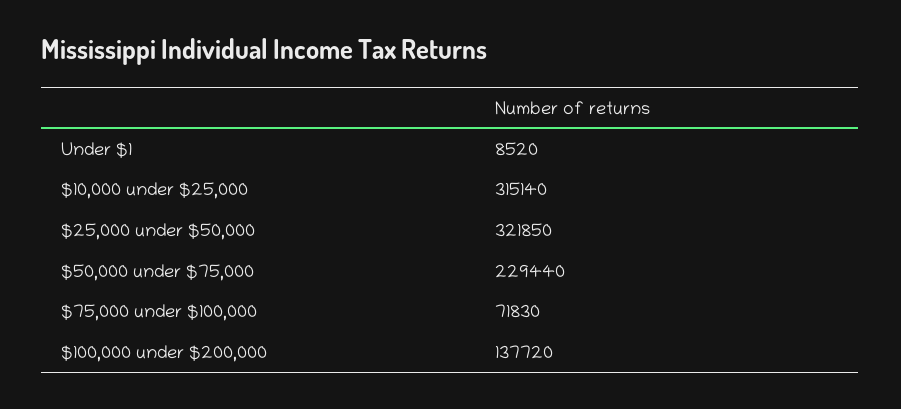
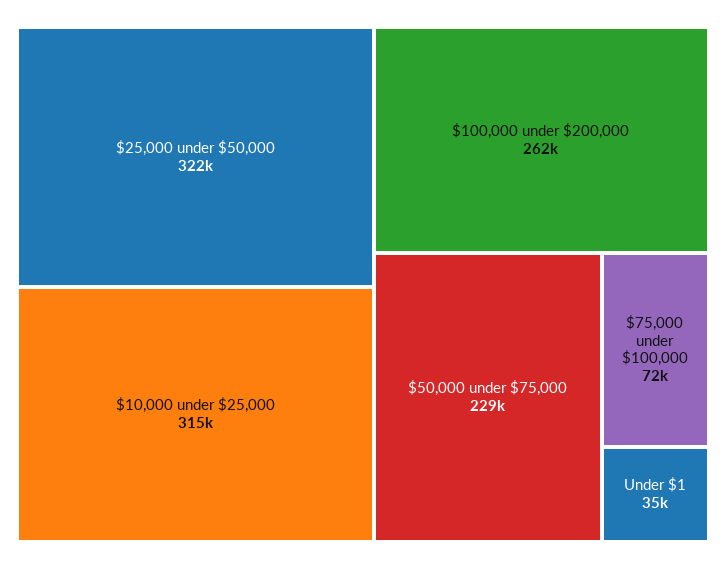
Under $1: 8520 -> 35000
$100,000 under $200,000: 137720 -> 262000

